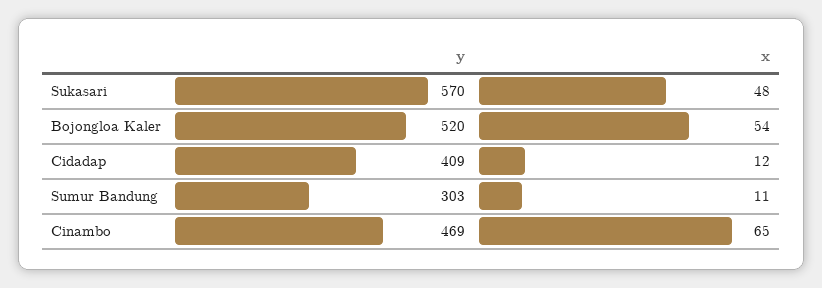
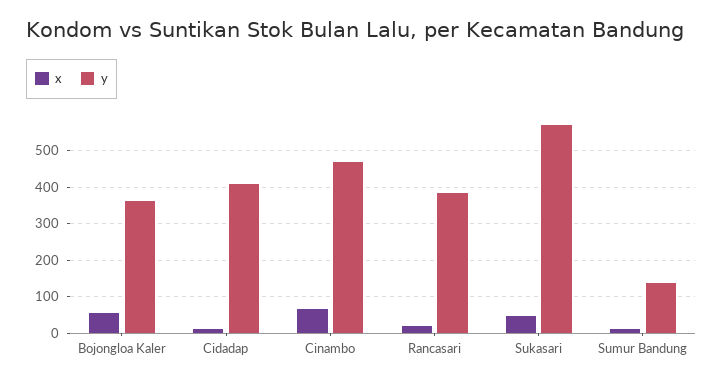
y, Bojongloa Kaler: 520 -> 360
y, Sumur Bandung: 303 -> 140
x, Rancasari: none -> 20
y, Rancasari: none -> 380

